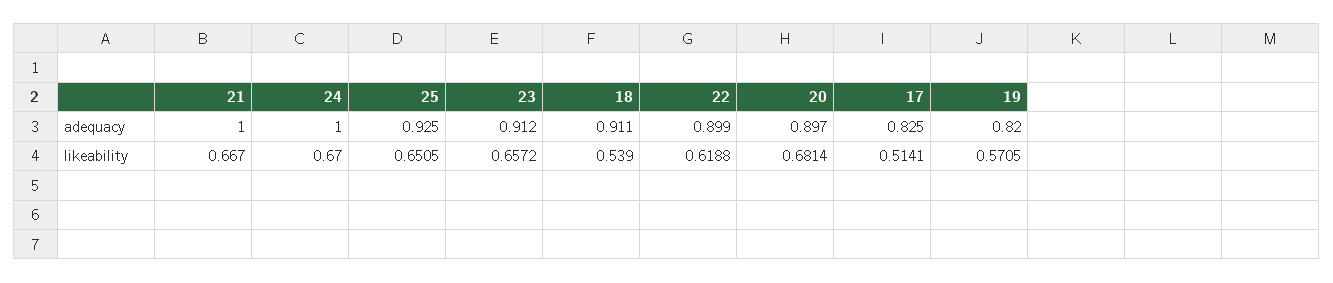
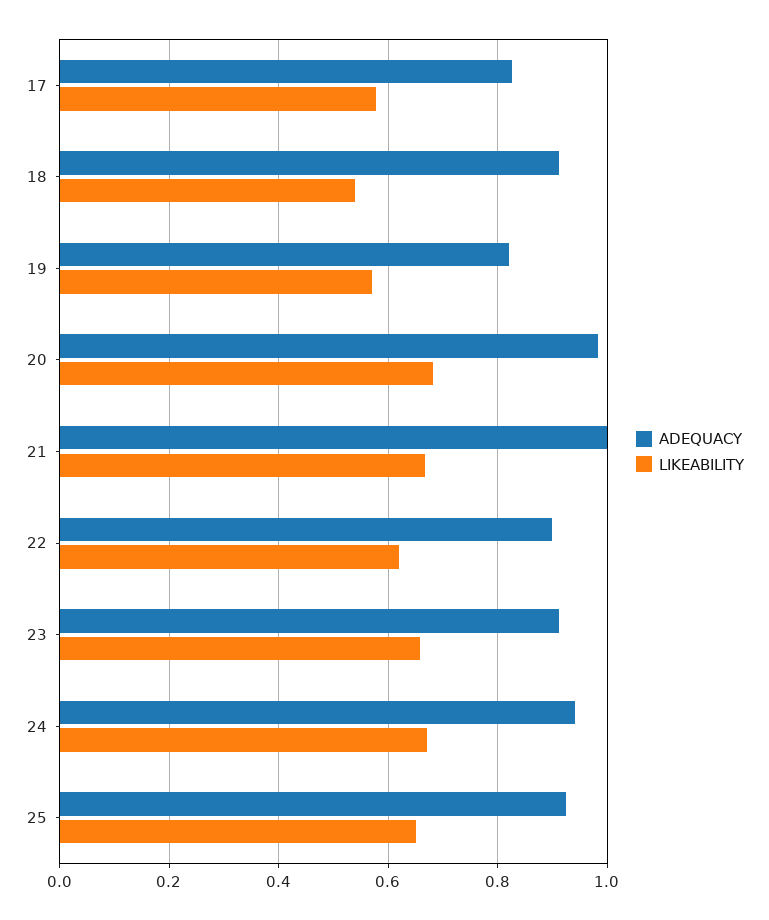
adequacy, 24: 1 -> 0.94
adequacy, 20: 0.897 -> 0.98
likeability, 17: 0.5141 -> 0.58

